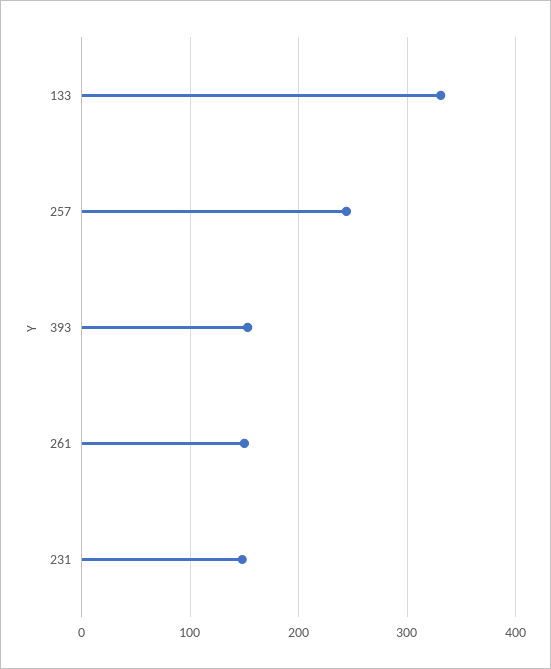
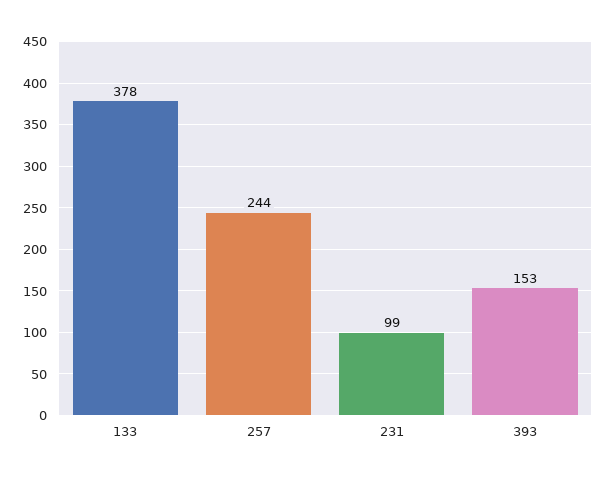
133: 330 -> 378
261: 150 -> none
231: 150 -> 99

